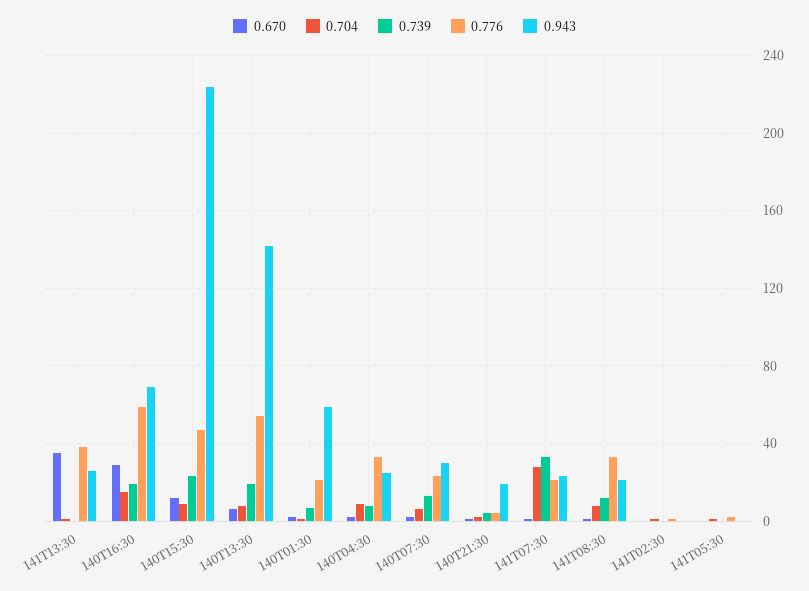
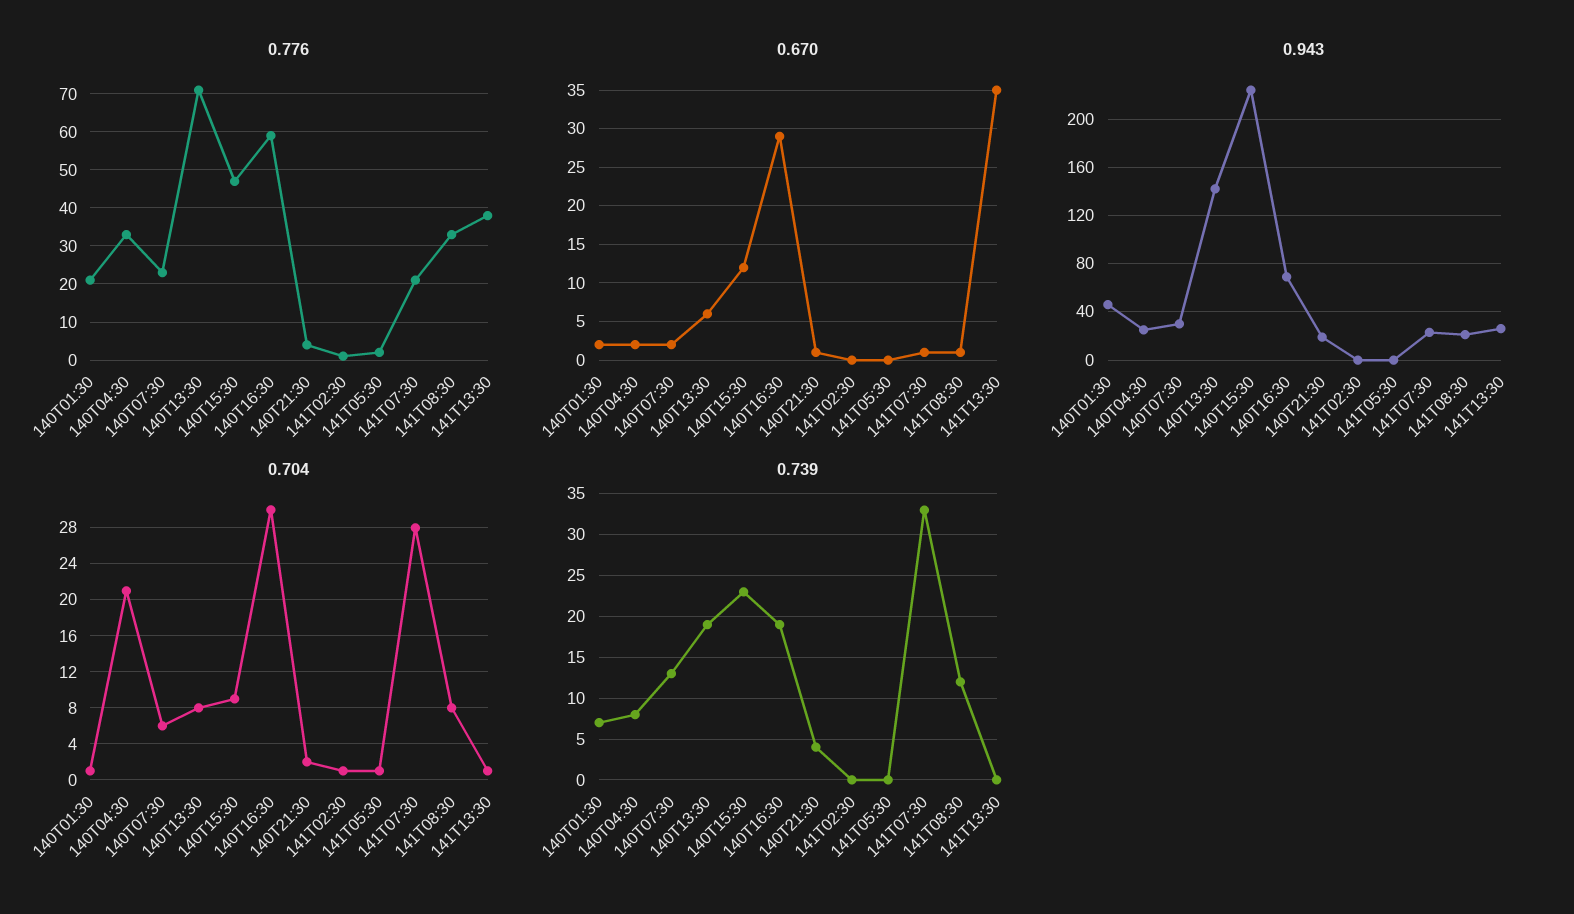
0.704, 140T16:30: 15 -> 30
0.776, 140T13:30: 55 -> 70
0.943, 140T01:30: 60 -> 45
0.704, 140T04:30: 10 -> 21

